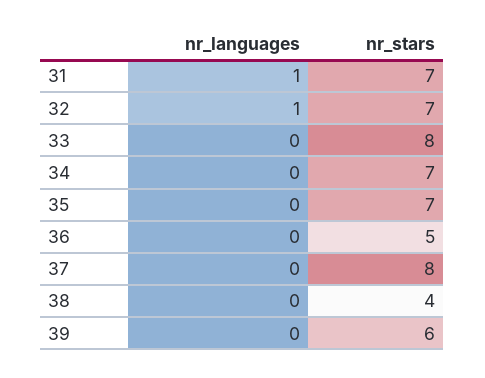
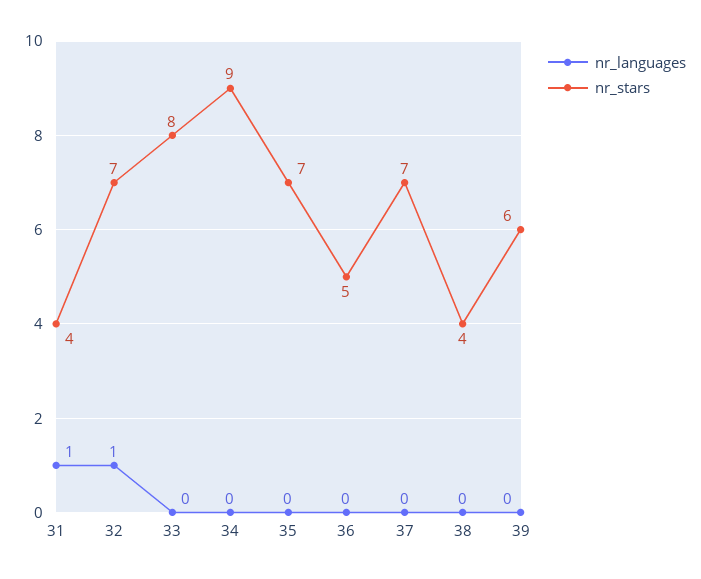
nr_stars, 31: 7 -> 4
nr_stars, 34: 7 -> 9
nr_stars, 37: 8 -> 7

